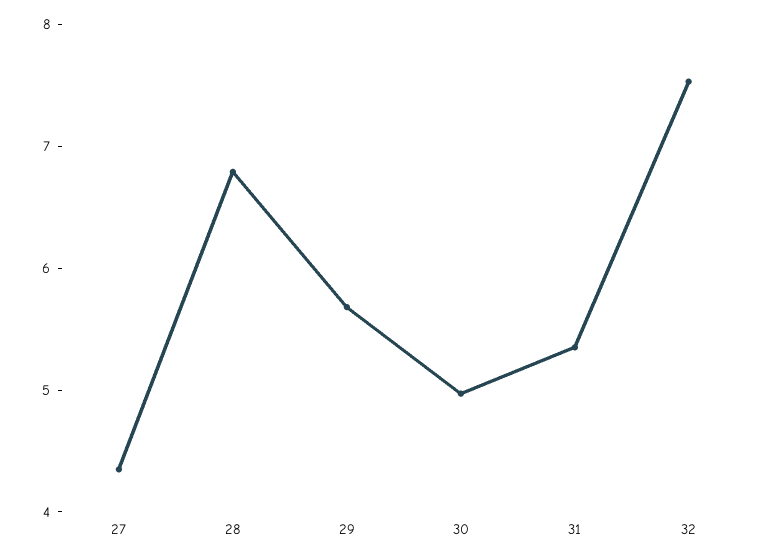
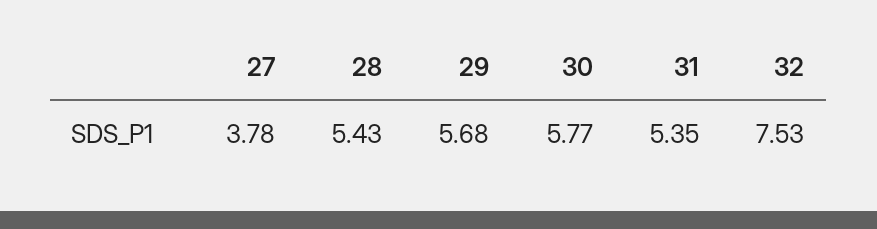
27: 4.4 -> 3.78
28: 6.8 -> 5.43
30: 5 -> 5.77

